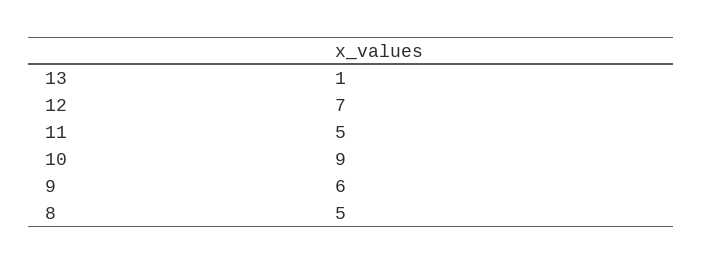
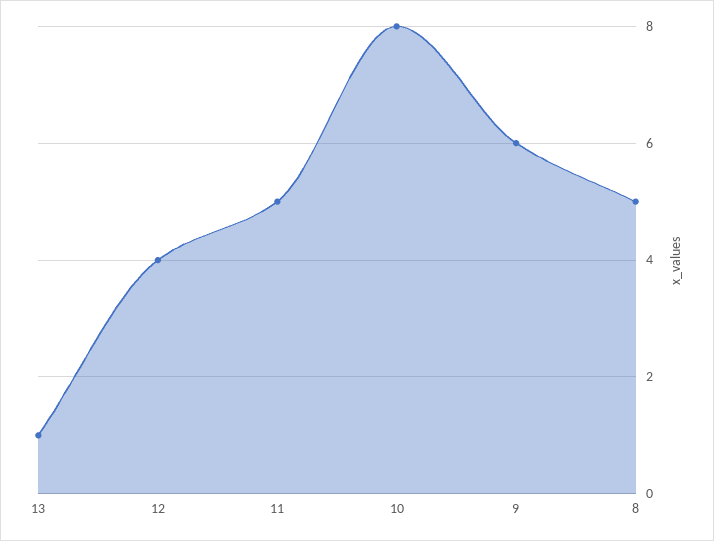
12: 7 -> 4
10: 9 -> 8

